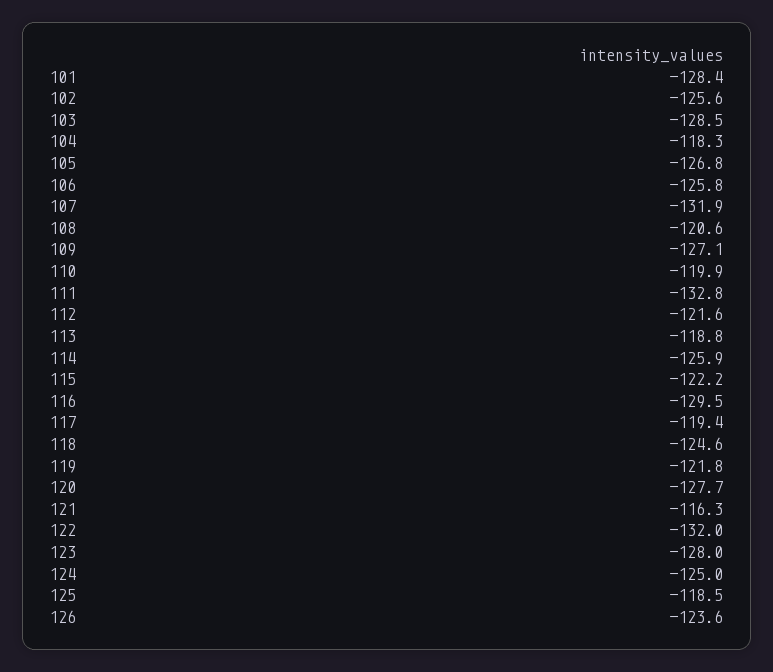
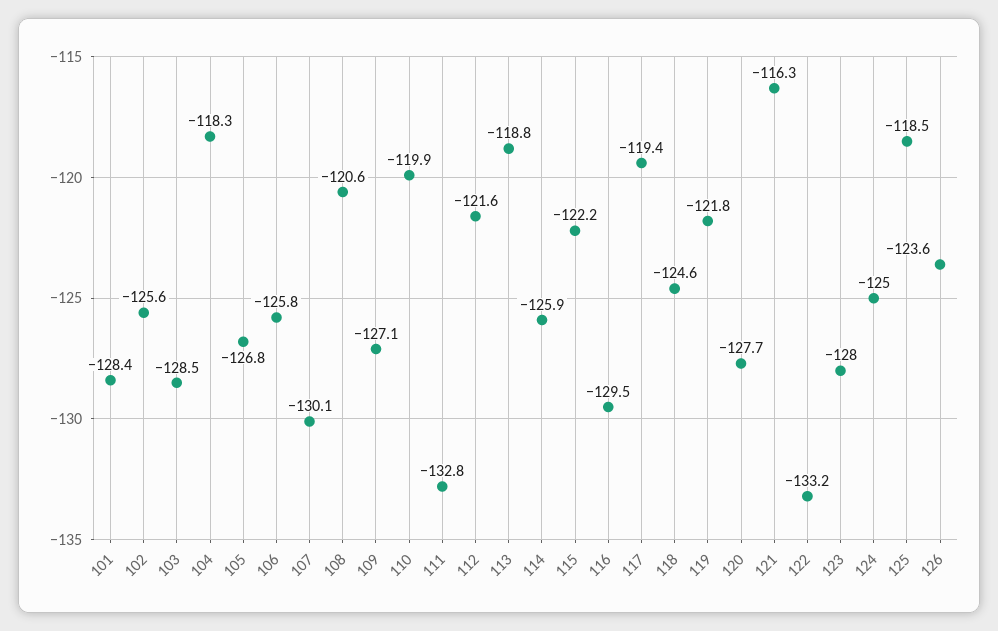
107: -131.9 -> -130.1
122: -132 -> -133.2

